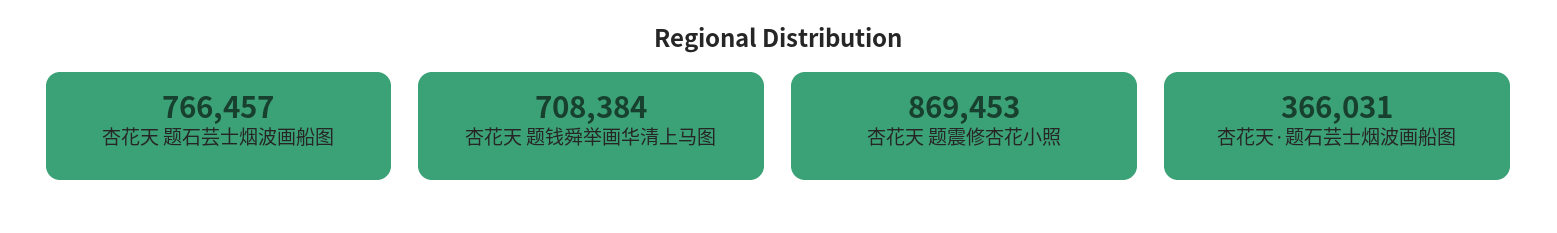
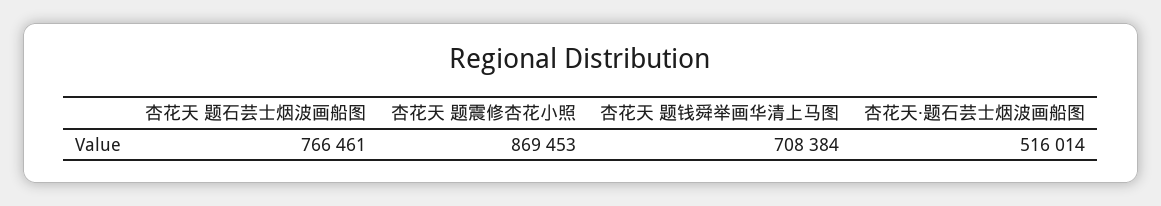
杏花天 题石芸士烟波画船图: 766457 -> 766461
杏花天·题石芸士烟波画船图: 366031 -> 516014

